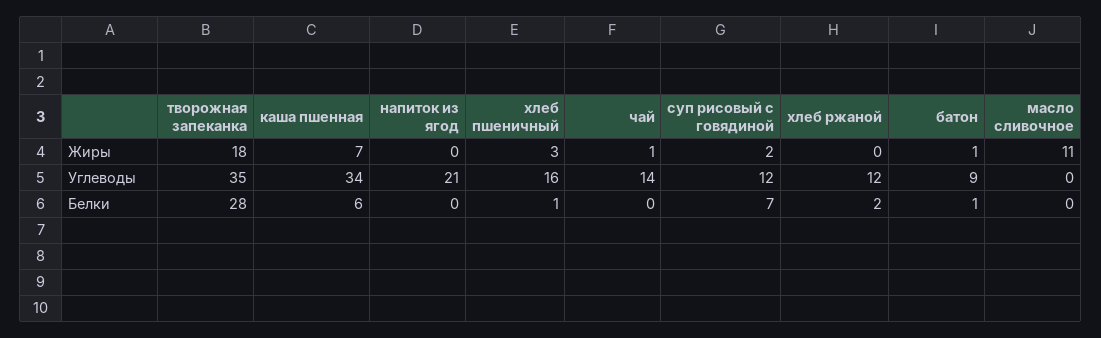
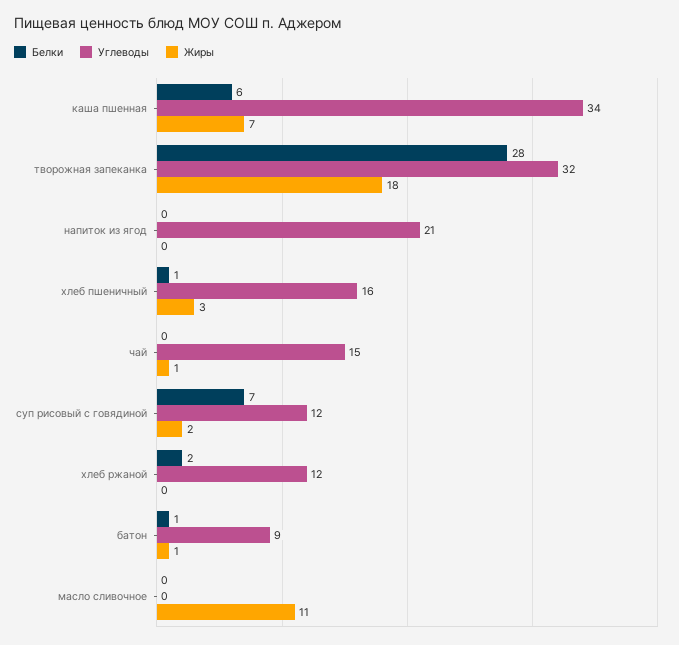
Углеводы, творожная запеканка: 35 -> 32
Углеводы, чай: 14 -> 15

